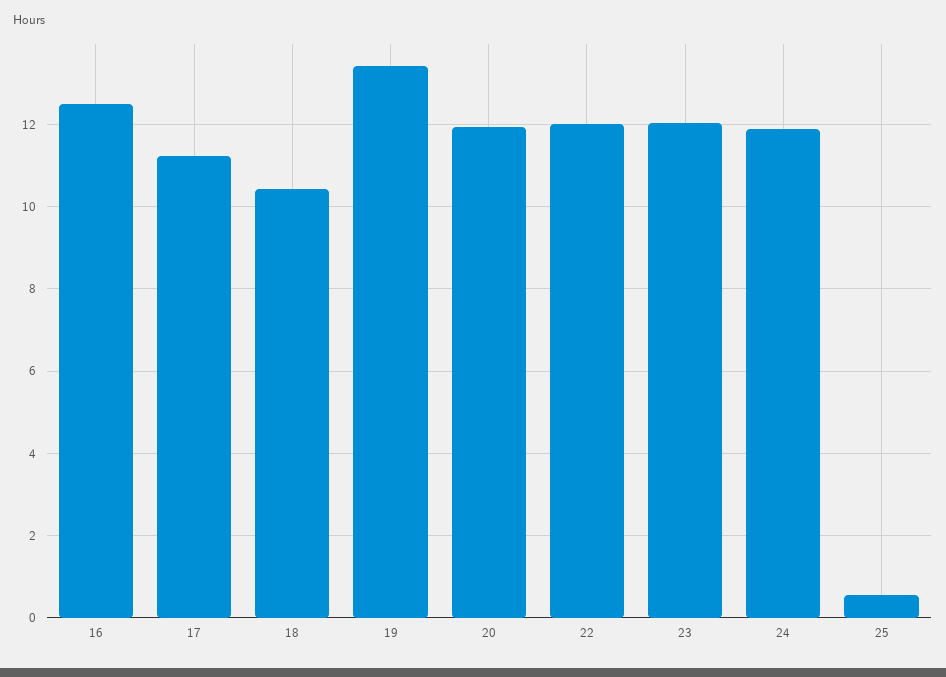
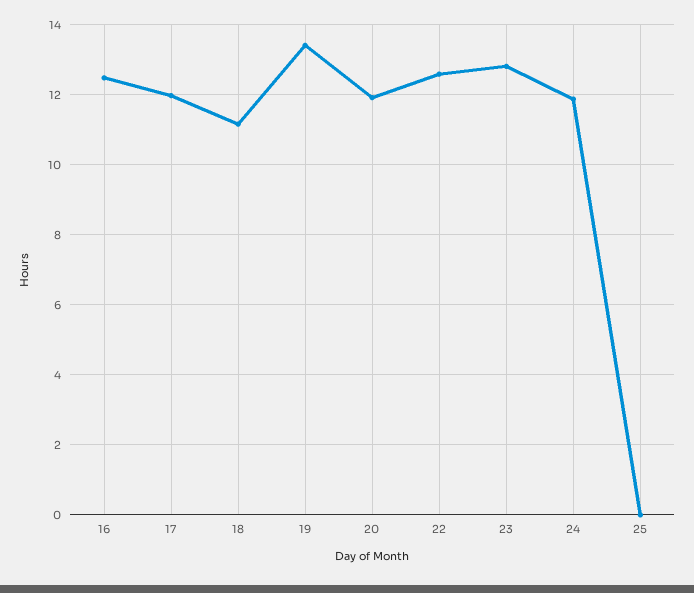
17: 11.2 -> 12
18: 10.4 -> 11.2
22: 12 -> 12.6
23: 12 -> 12.8
25: 0.6 -> 0

